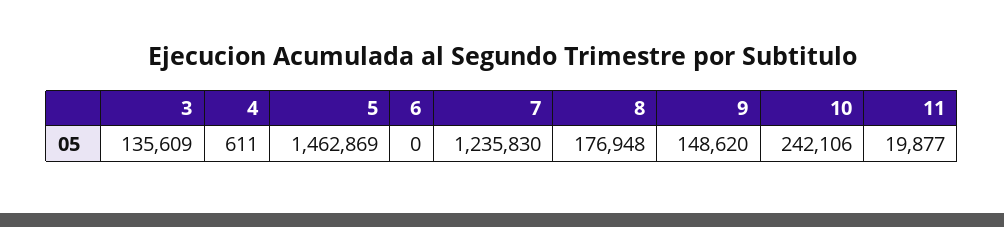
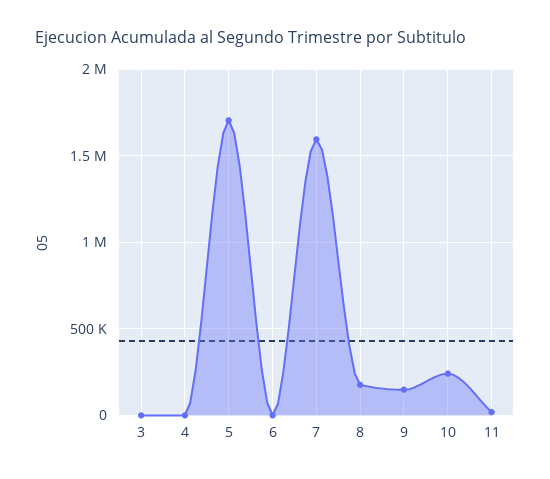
3: 135609 -> 0
5: 1462869 -> 1700000
7: 1235830 -> 1600000

